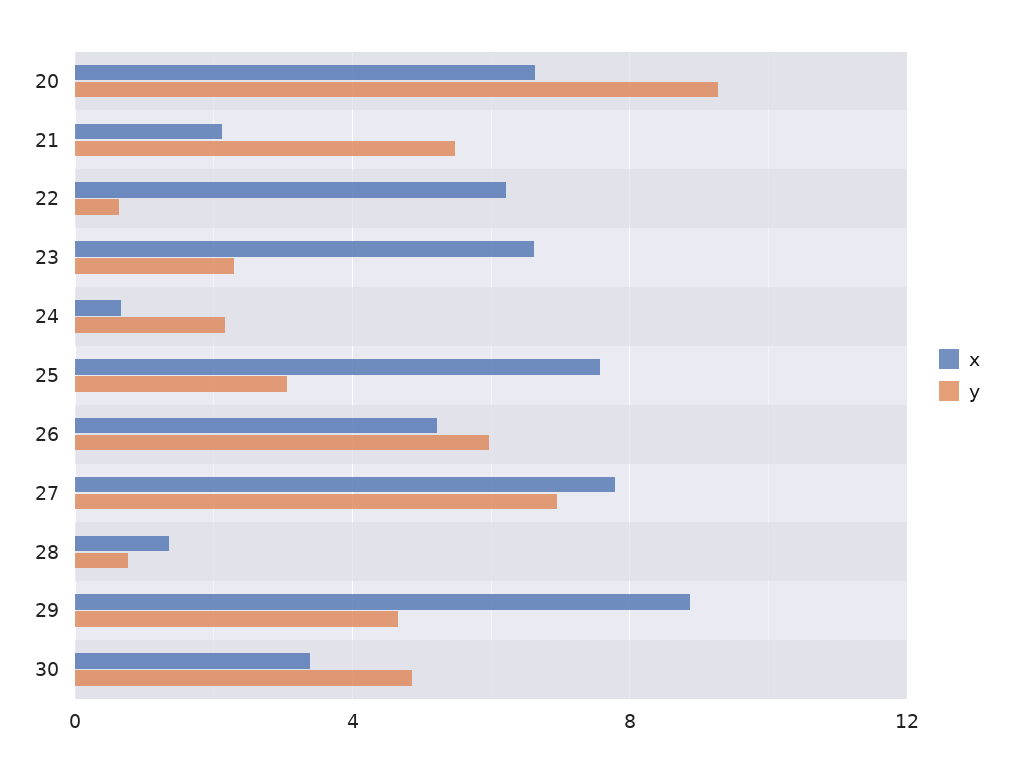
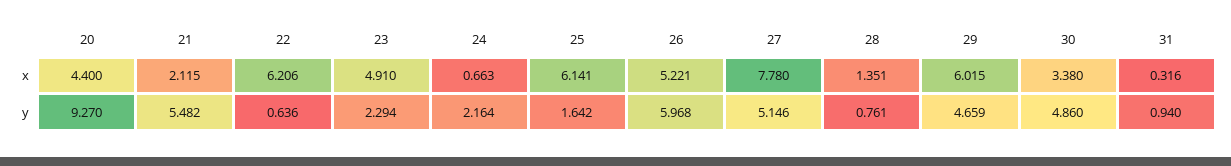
x, 20: 6.5 -> 4.4
x, 23: 6.5 -> 4.91
x, 25: 7.5 -> 6.141
y, 25: 3 -> 1.642
y, 27: 7 -> 5.146
x, 29: 9 -> 6.015
x, 31: none -> 0.316
y, 31: none -> 0.94

